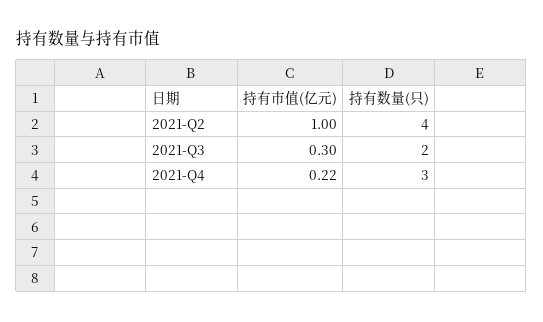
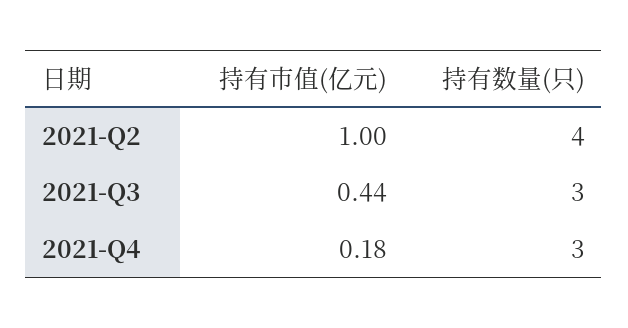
持有市值(亿元), 2021-Q3: 0.3 -> 0.44
持有数量(只), 2021-Q3: 2 -> 3
持有市值(亿元), 2021-Q4: 0.22 -> 0.18

